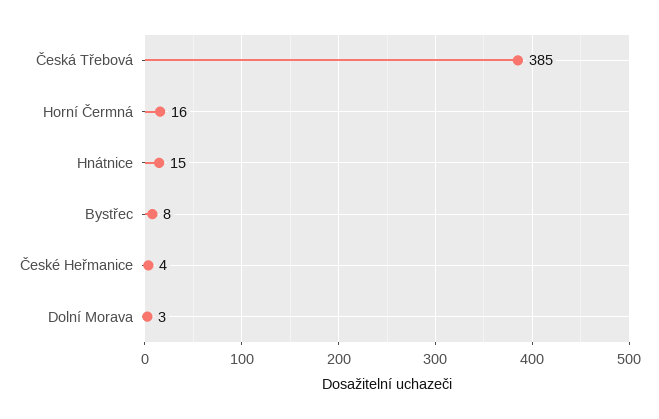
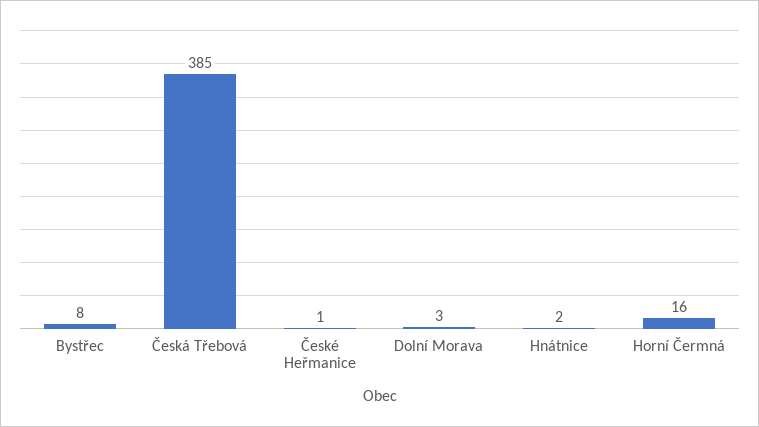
Hnátnice: 15 -> 2
České Heřmanice: 4 -> 1

